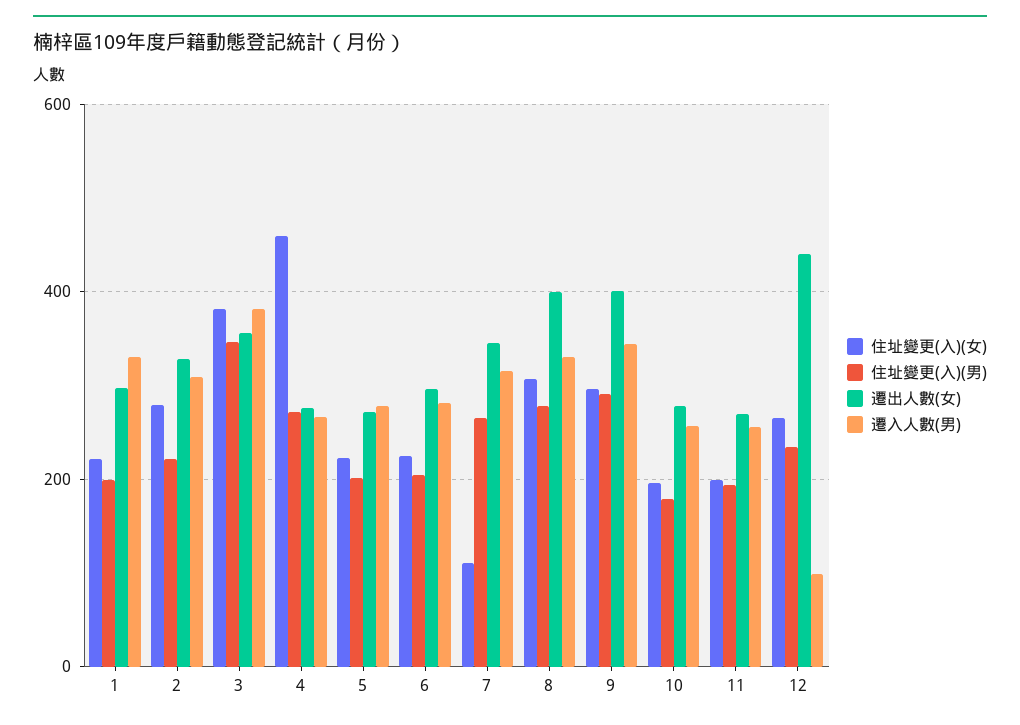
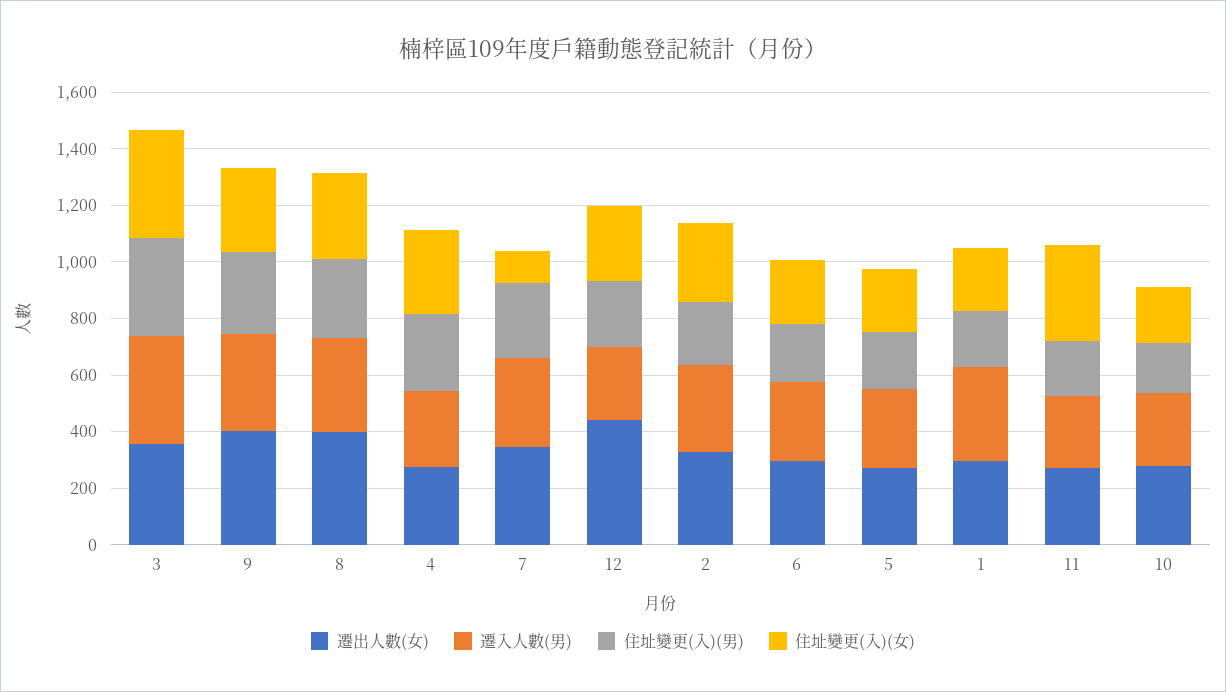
住址變更(入)(女), 4: 460 -> 300
住址變更(入)(女), 11: 200 -> 350
遷入人數(男), 12: 100 -> 250

